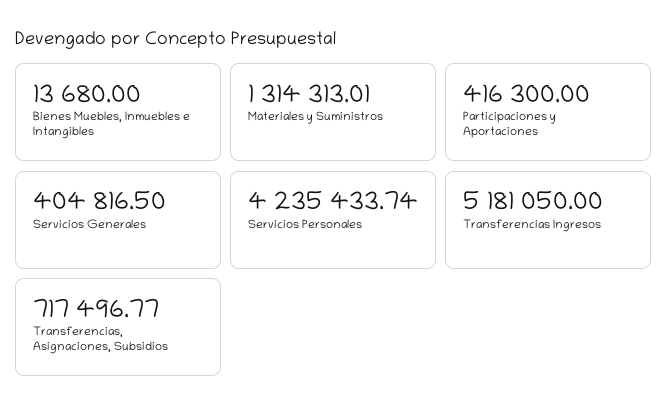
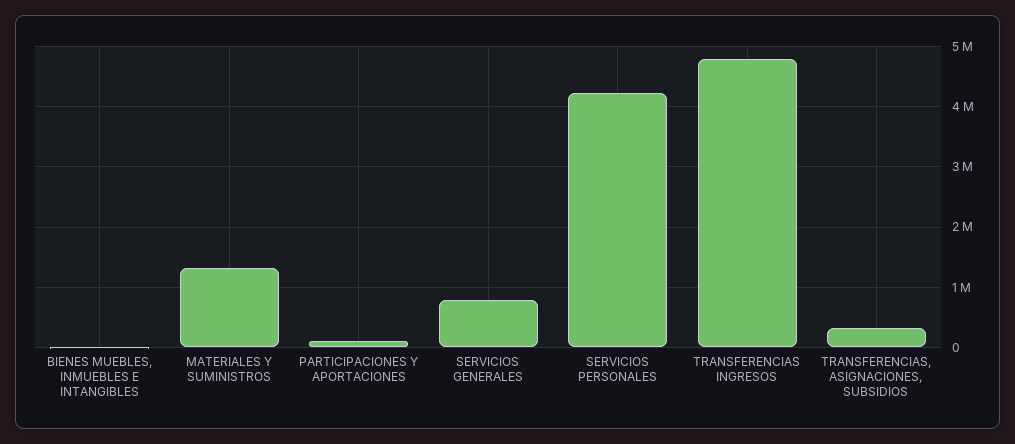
Participaciones y Aportaciones: 416300 -> 100000
Servicios Generales: 404816.5 -> 800000
Transferencias Ingresos: 5181050 -> 4800000
Transferencias, Asignaciones, Subsidios: 717496.77 -> 300000

